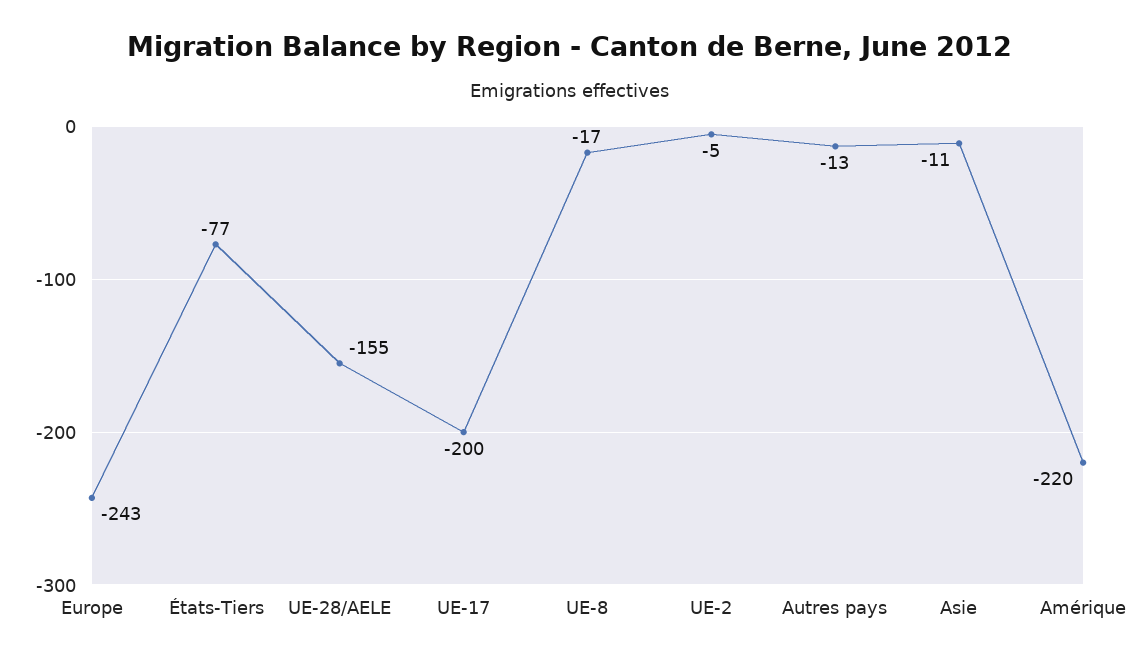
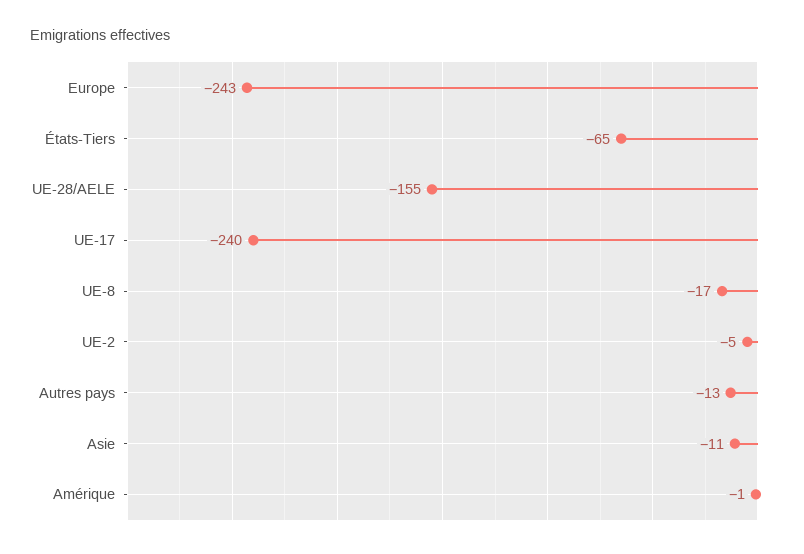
États-Tiers: -77 -> -65
UE-17: -200 -> -240
Amérique: -220 -> -1

